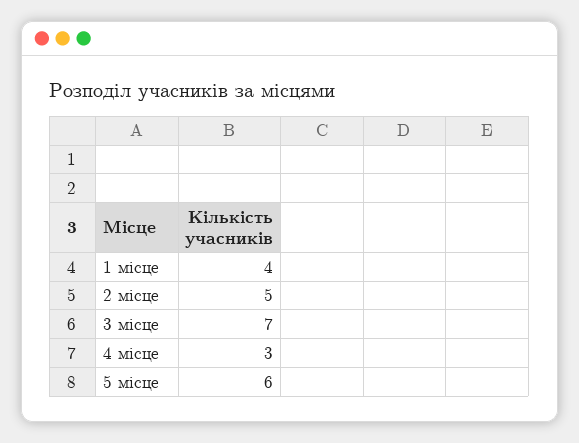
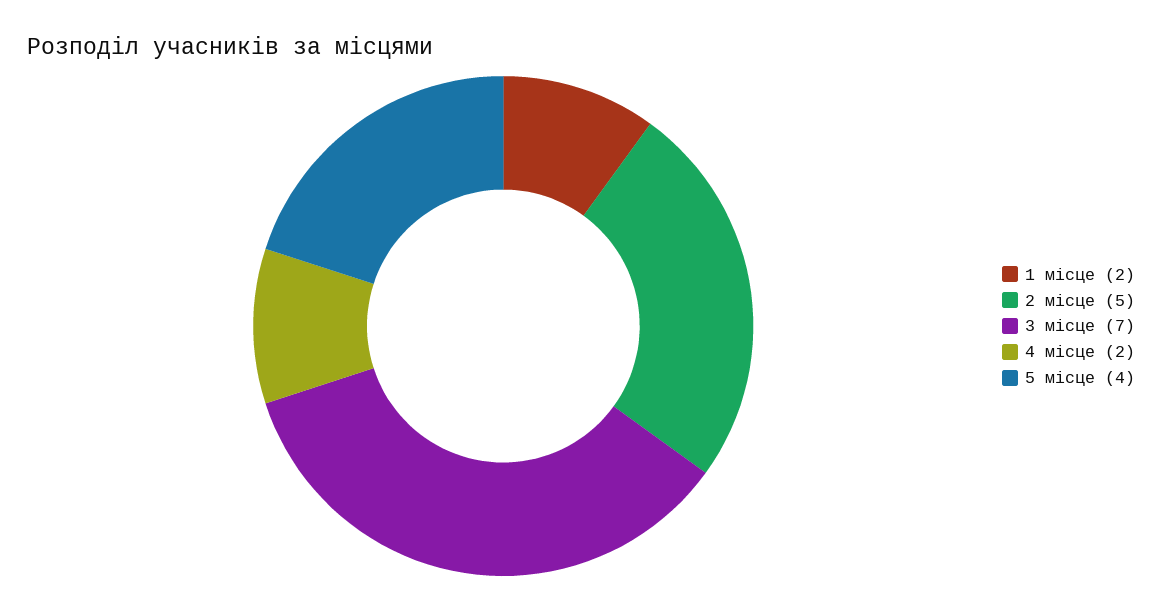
1 місце: 4 -> 2
4 місце: 3 -> 2
5 місце: 6 -> 4

